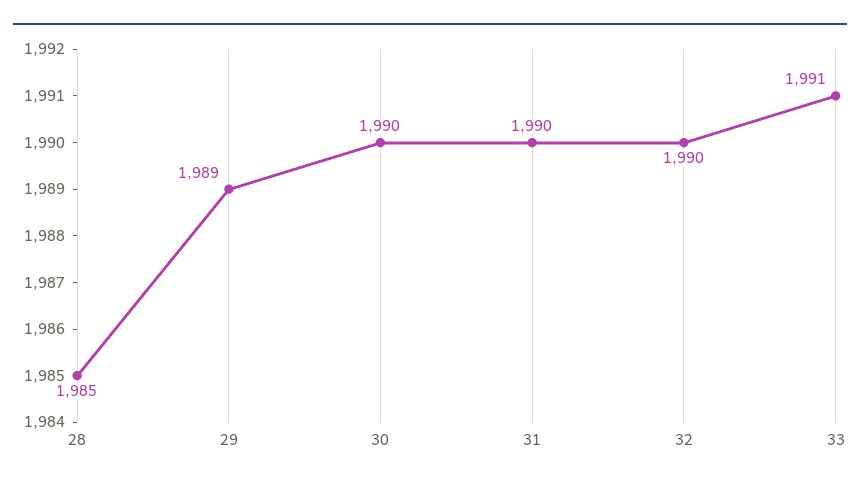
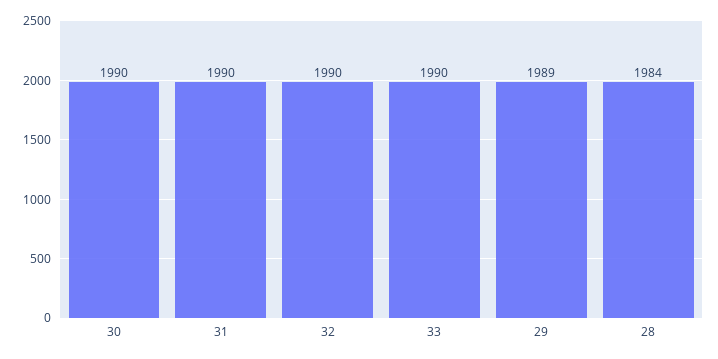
28: 1985 -> 1984
33: 1991 -> 1990

